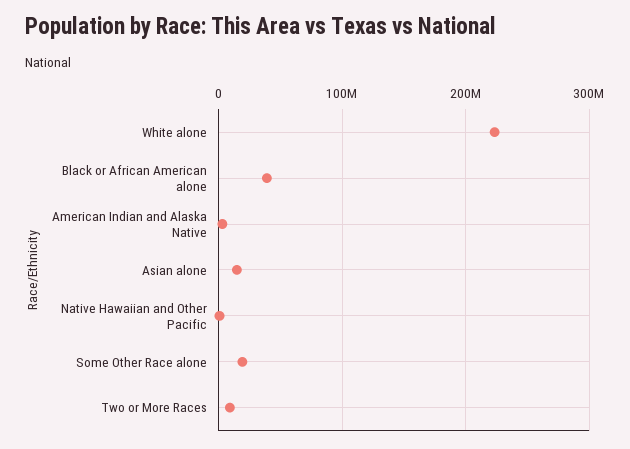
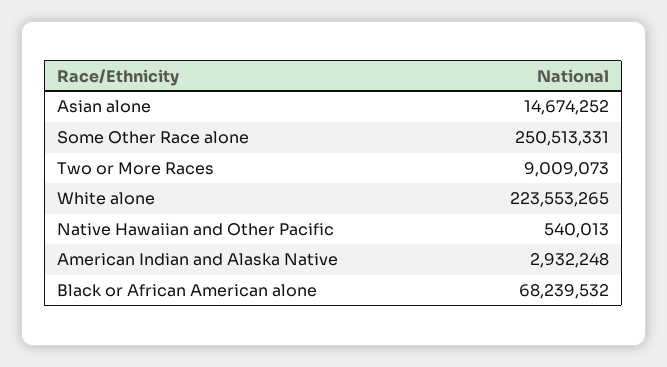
Black or African American alone: 40000000 -> 68239532
Some Other Race alone: 20000000 -> 250513331

